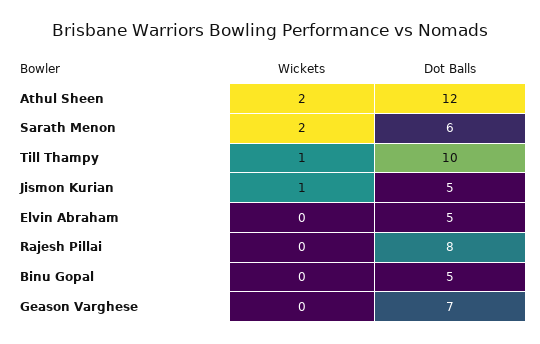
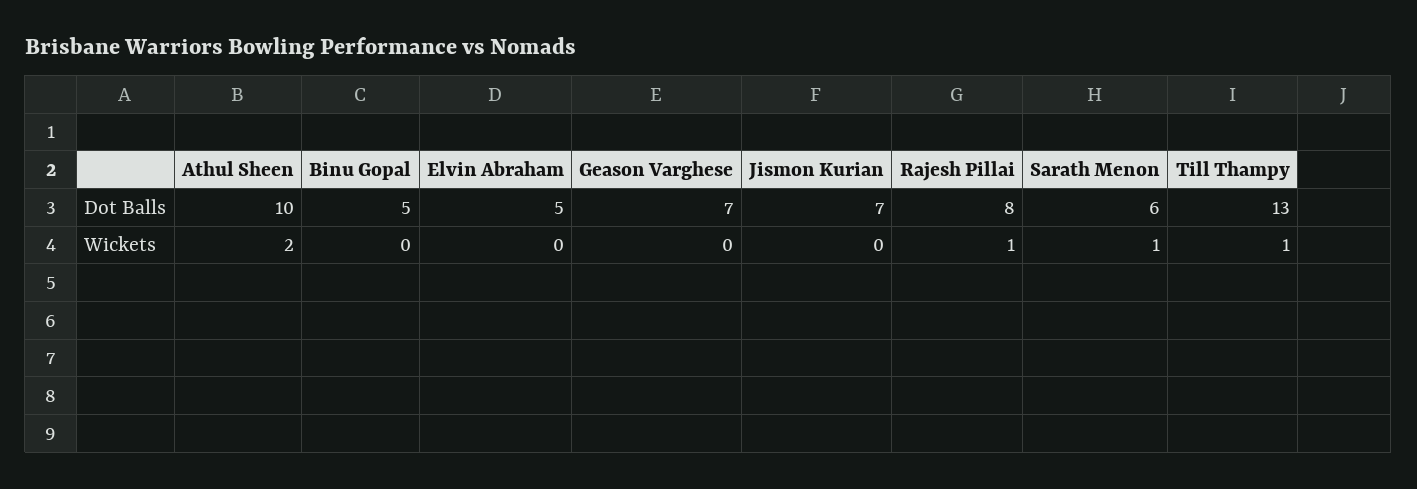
Dot Balls, Athul Sheen: 12 -> 10
Wickets, Sarath Menon: 2 -> 1
Dot Balls, Till Thampy: 10 -> 13
Wickets, Jismon Kurian: 1 -> 0
Dot Balls, Jismon Kurian: 5 -> 7
Wickets, Rajesh Pillai: 0 -> 1

